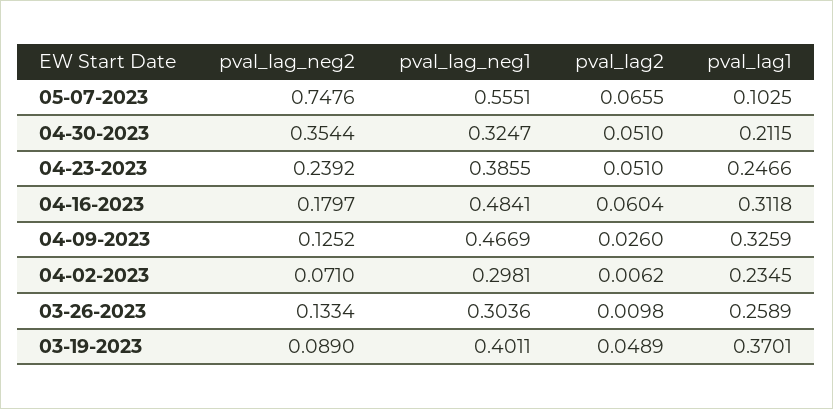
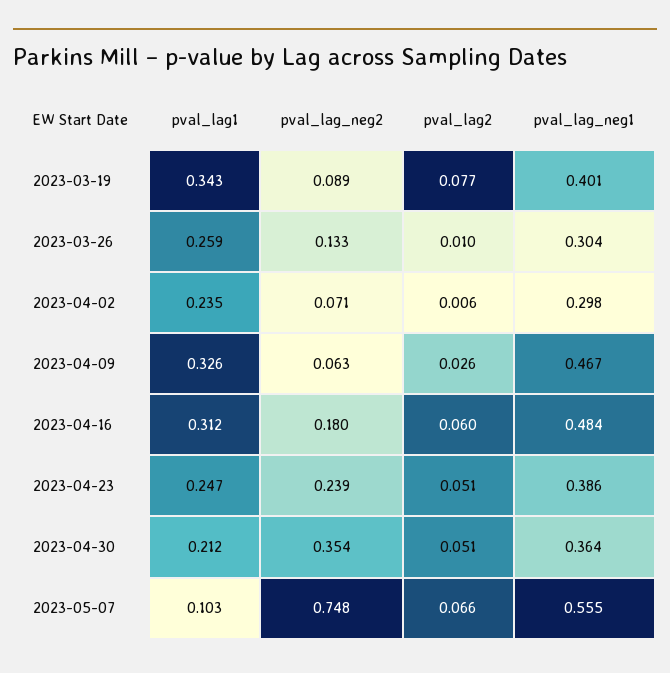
pval_lag_neg1, 04-30-2023: 0.3247 -> 0.364
pval_lag_neg2, 04-09-2023: 0.1252 -> 0.063
pval_lag2, 03-19-2023: 0.0489 -> 0.077
pval_lag1, 03-19-2023: 0.3701 -> 0.343

